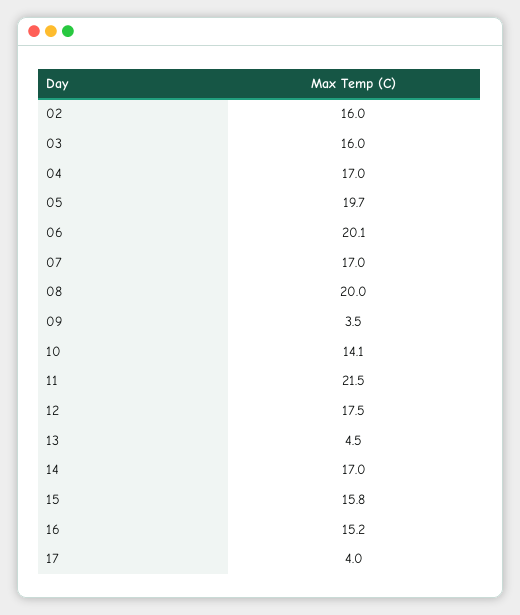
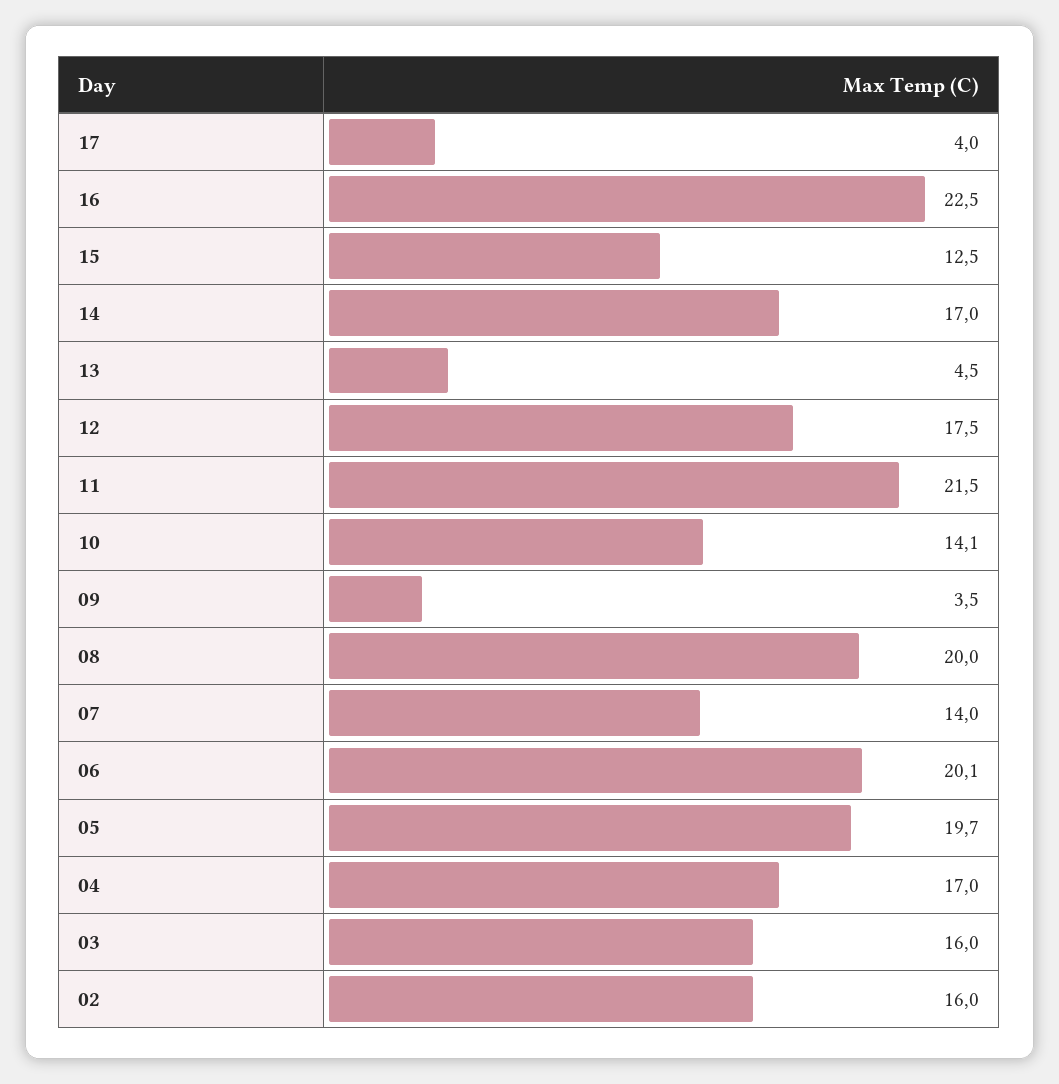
07: 17 -> 14
15: 15.8 -> 12.5
16: 15.2 -> 22.5

